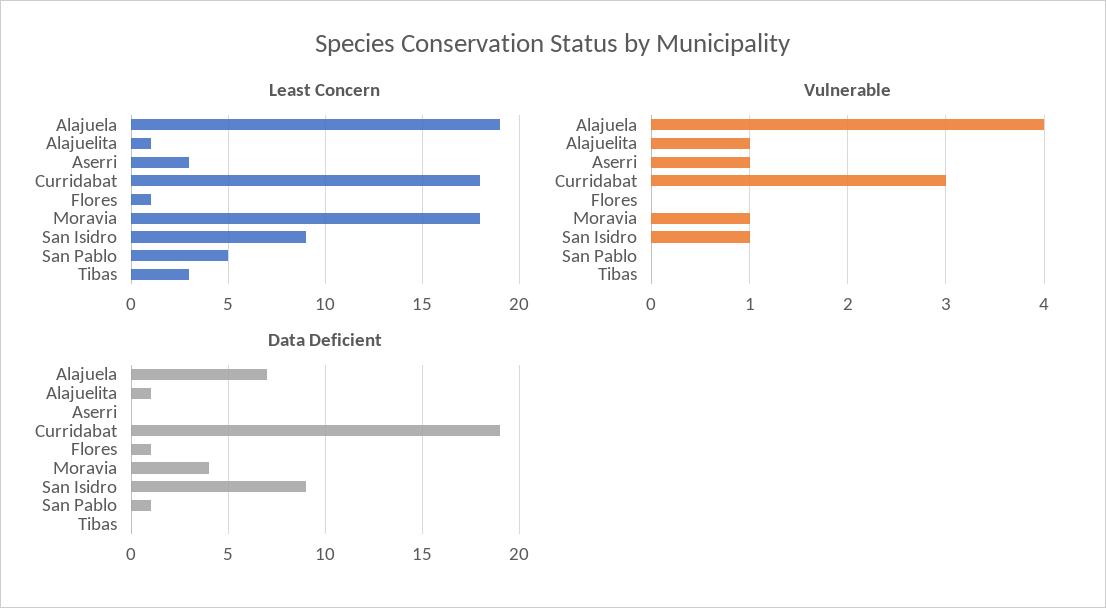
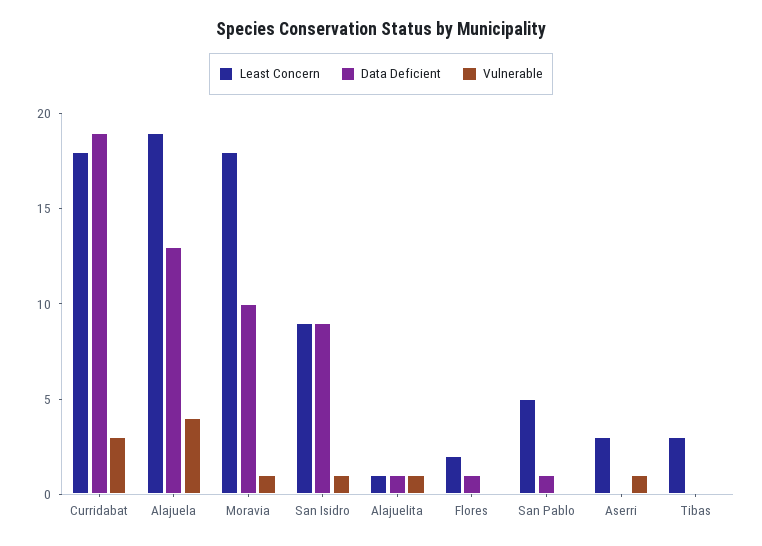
Least Concern, Flores: 1 -> 2
Data Deficient, Alajuela: 7 -> 13
Data Deficient, Moravia: 4 -> 10

